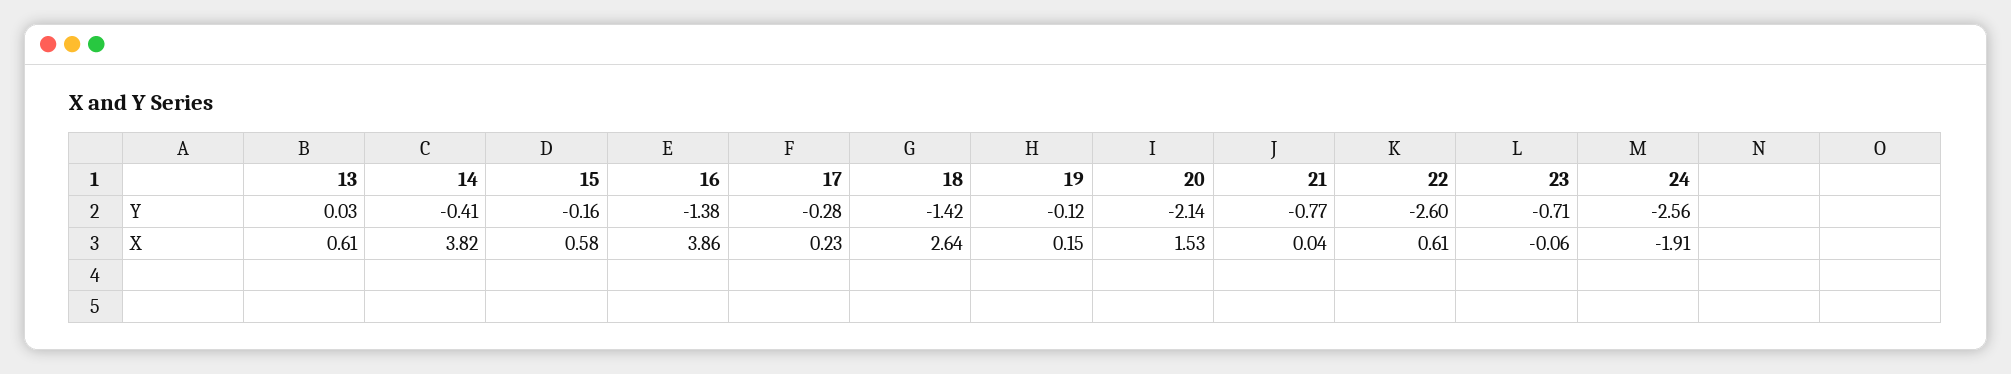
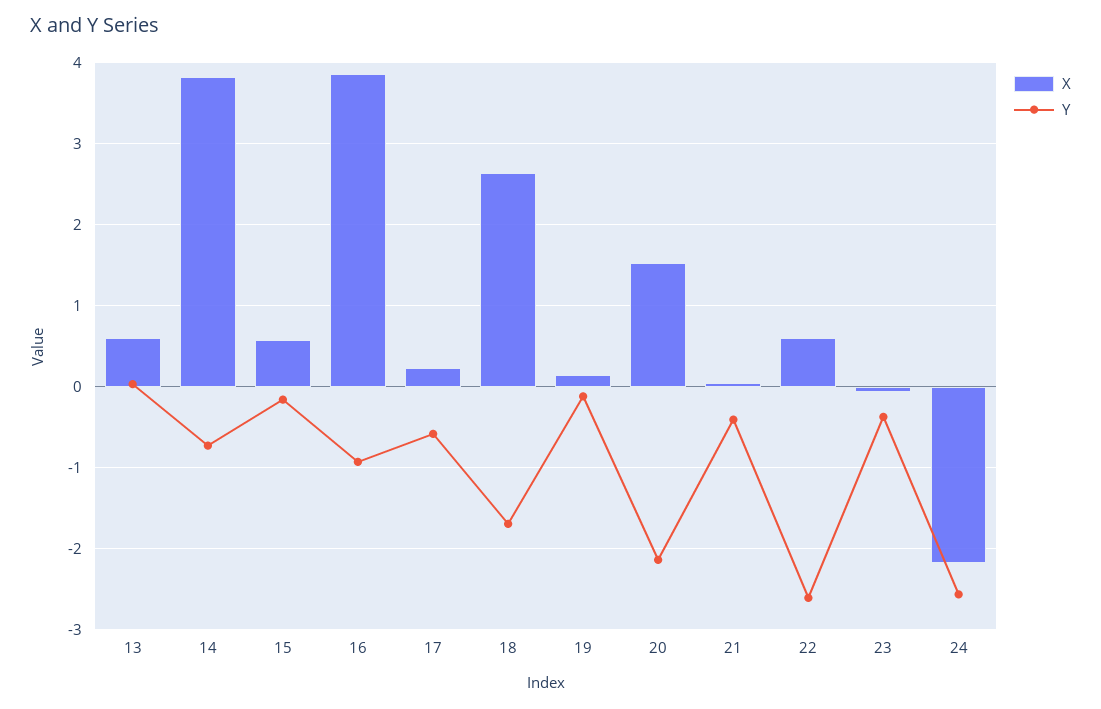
Y, 14: -0.41 -> -0.7
Y, 16: -1.38 -> -0.9
Y, 17: -0.28 -> -0.6
Y, 18: -1.42 -> -1.7
Y, 21: -0.77 -> -0.4
Y, 23: -0.71 -> -0.4
X, 24: -1.91 -> -2.2

